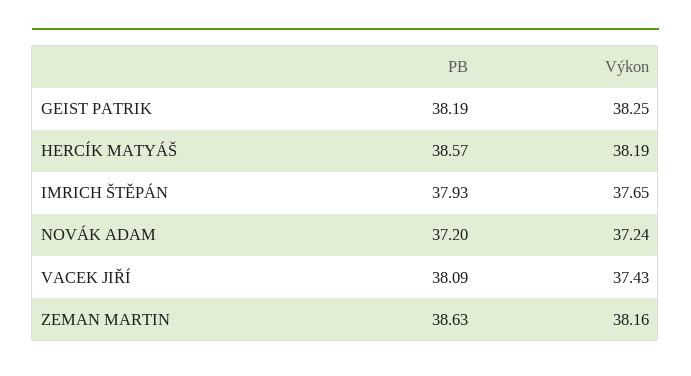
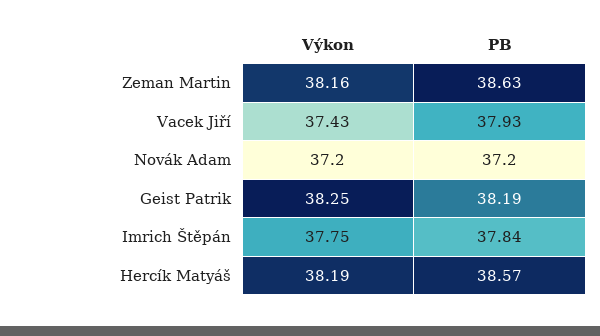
PB, IMRICH ŠTĚPÁN: 37.93 -> 37.84
Výkon, IMRICH ŠTĚPÁN: 37.65 -> 37.75
Výkon, NOVÁK ADAM: 37.24 -> 37.2
PB, VACEK JIŘÍ: 38.09 -> 37.93

